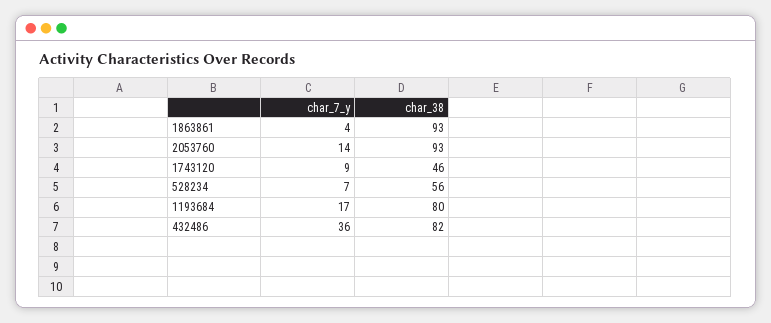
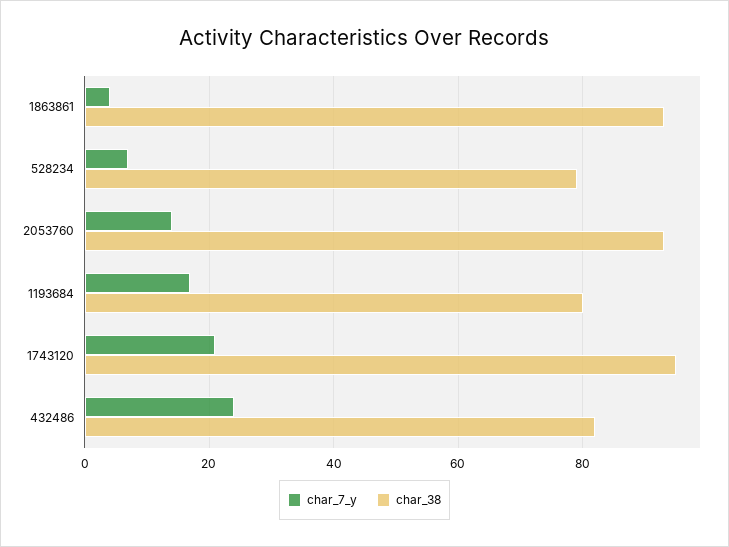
char_7_y, 1743120: 9 -> 20
char_38, 1743120: 46 -> 95
char_38, 528234: 56 -> 80
char_7_y, 432486: 36 -> 25

